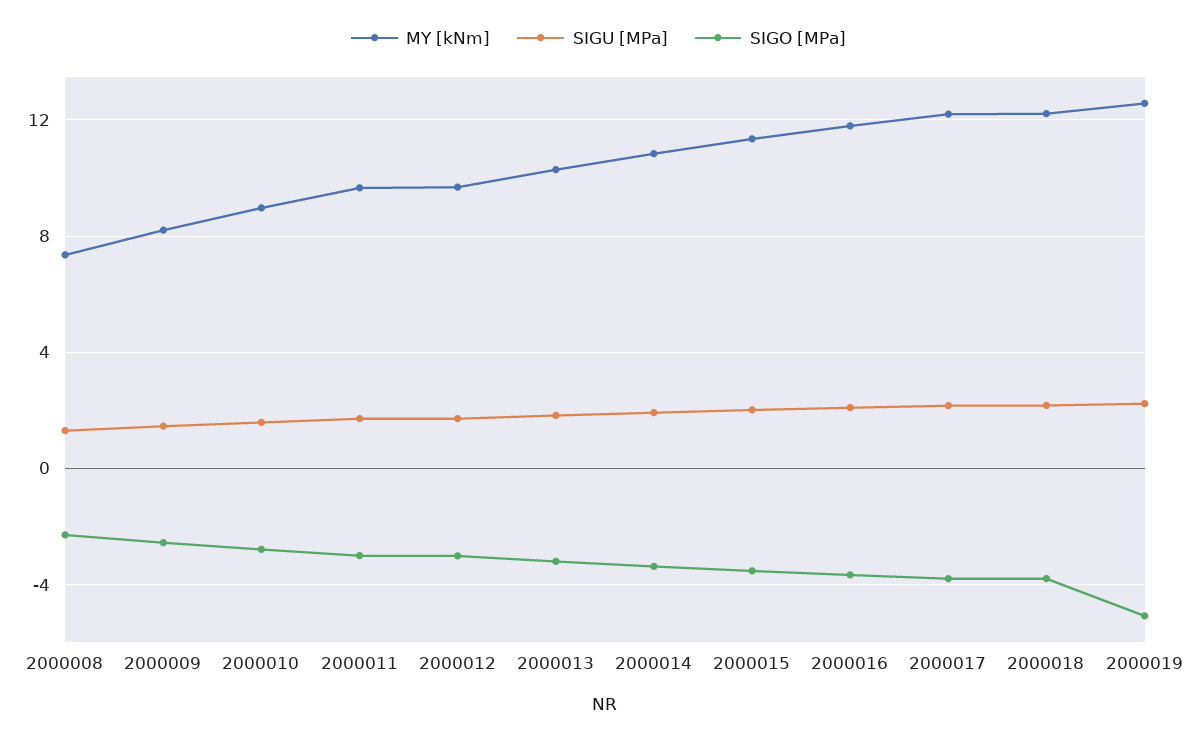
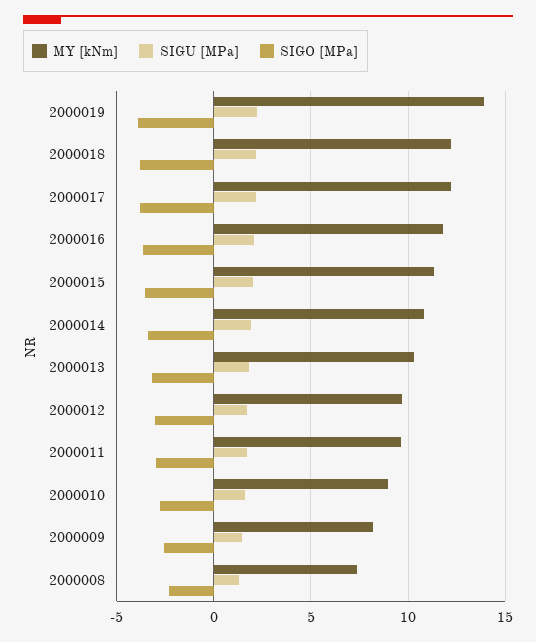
MY [kNm], 2000019: 12.5 -> 14
SIGO [MPa], 2000019: -5 -> -4

